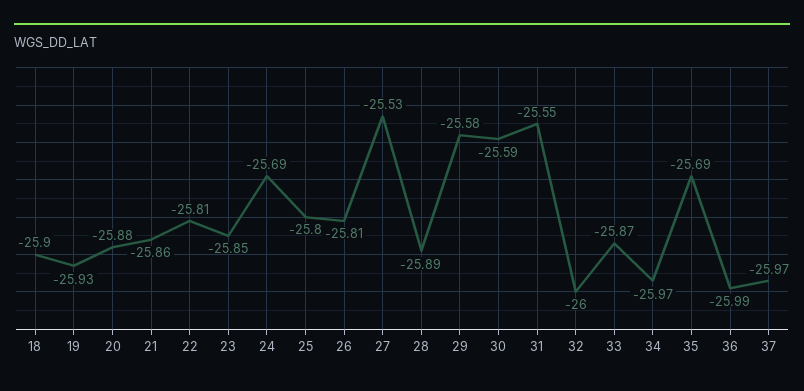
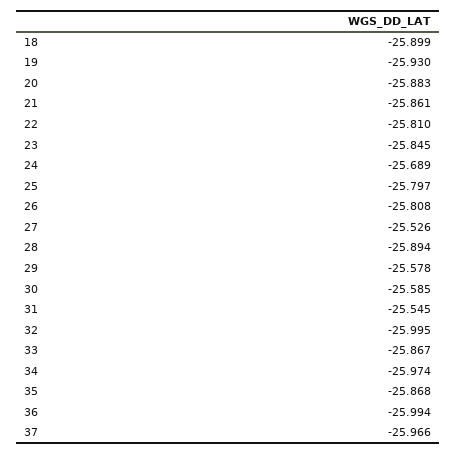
35: -25.69 -> -25.868

